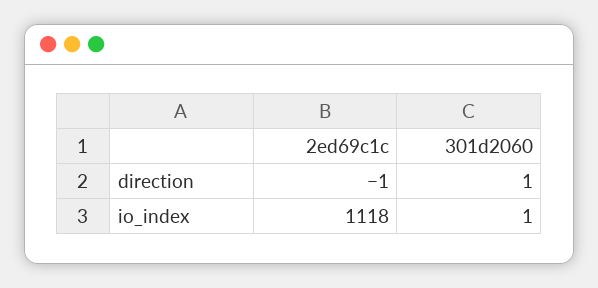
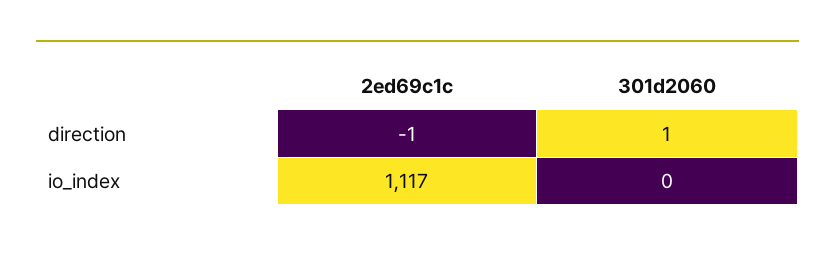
2ed69c1c, io_index: 1118 -> 1117
301d2060, io_index: 1 -> 0

